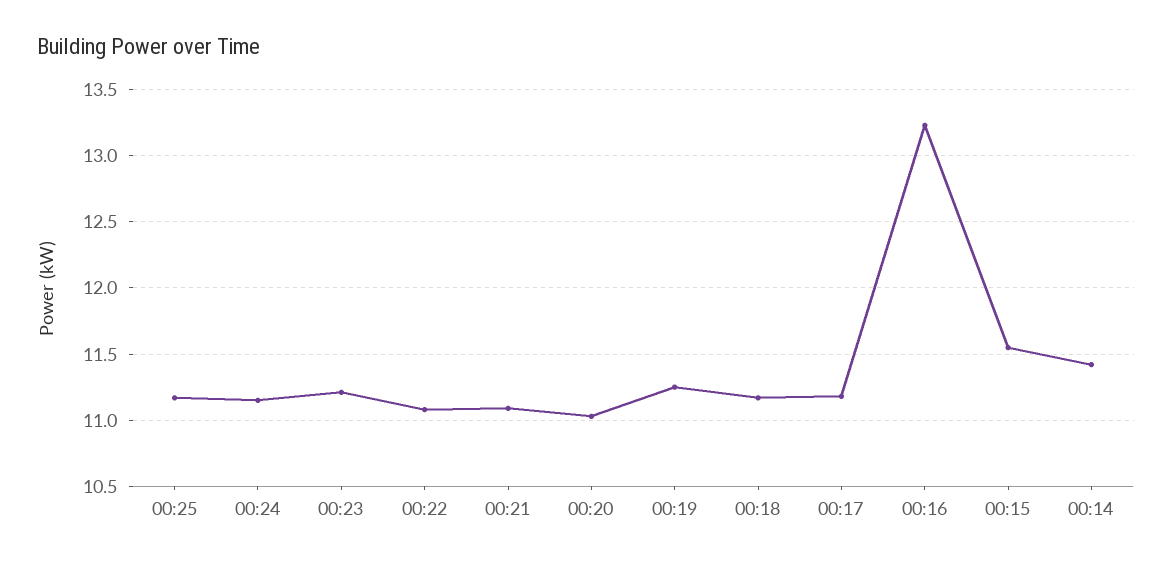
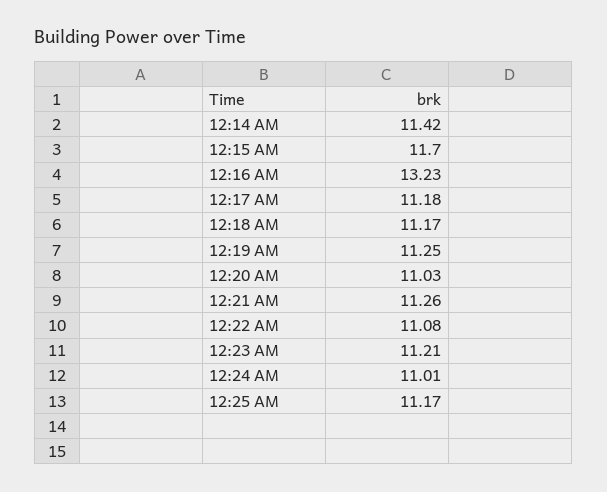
00:24: 11.15 -> 11.01
00:21: 11.1 -> 11.26
00:15: 11.55 -> 11.7

